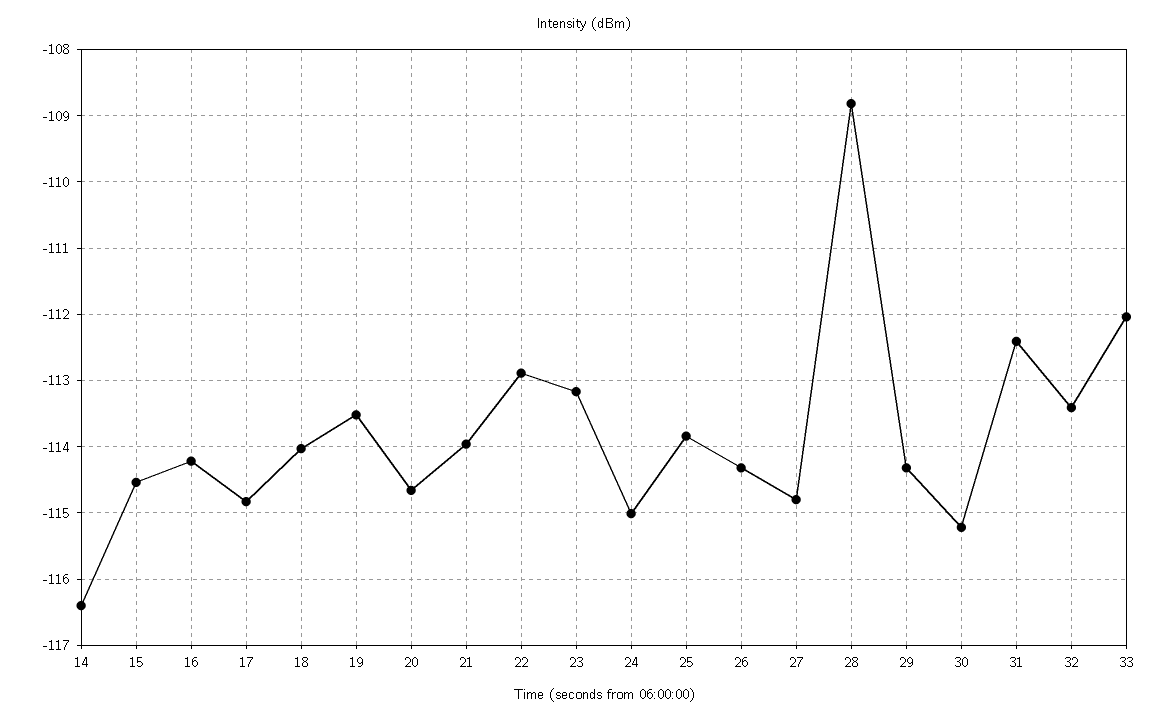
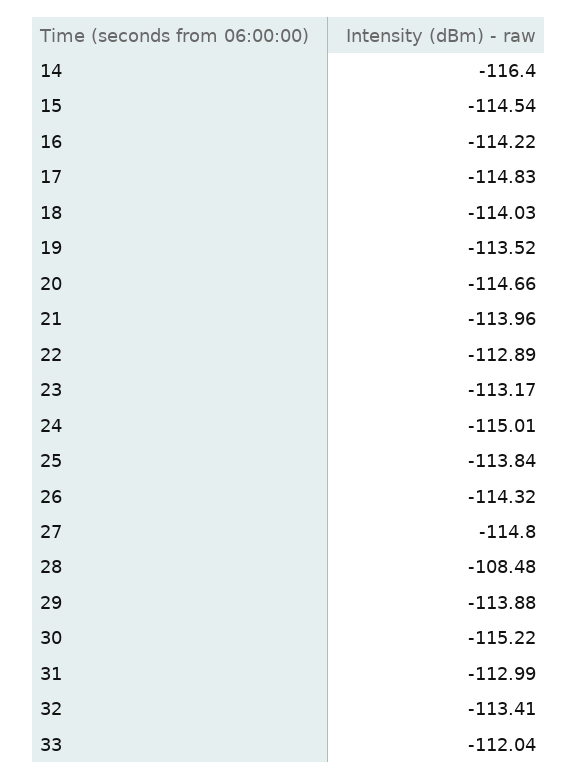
28: -108.8 -> -108.48
29: -114.3 -> -113.88
31: -112.4 -> -112.99

